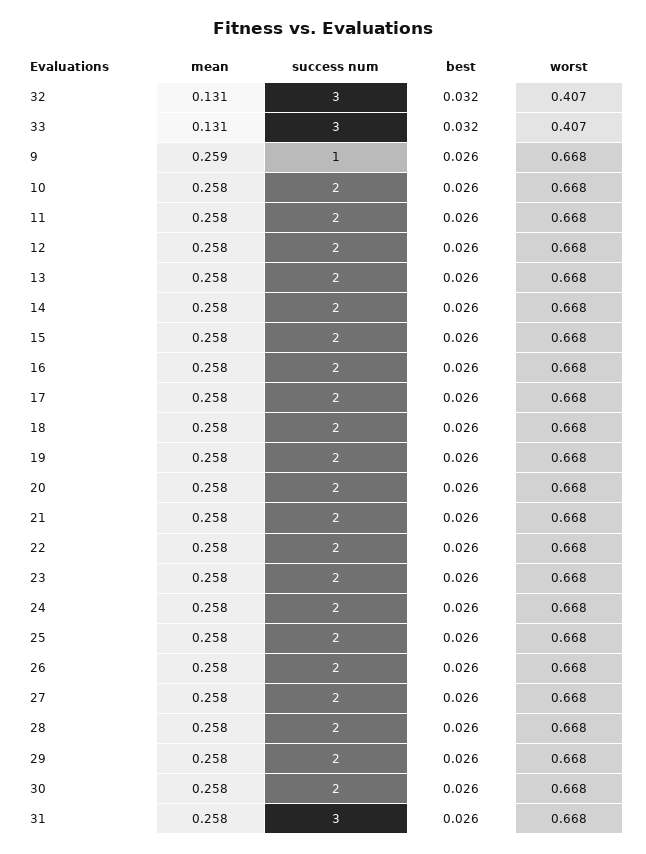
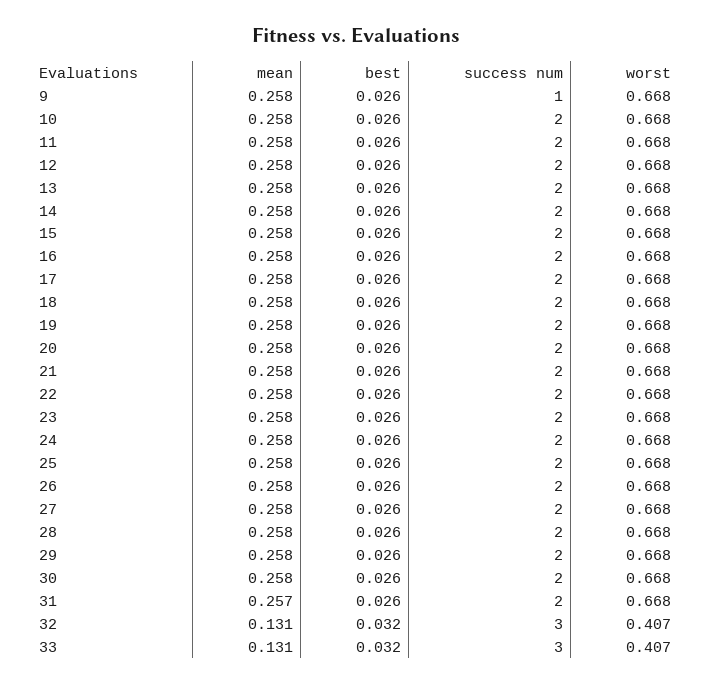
mean, 9: 0.259 -> 0.258
mean, 31: 0.258 -> 0.257
success num, 31: 3 -> 2

